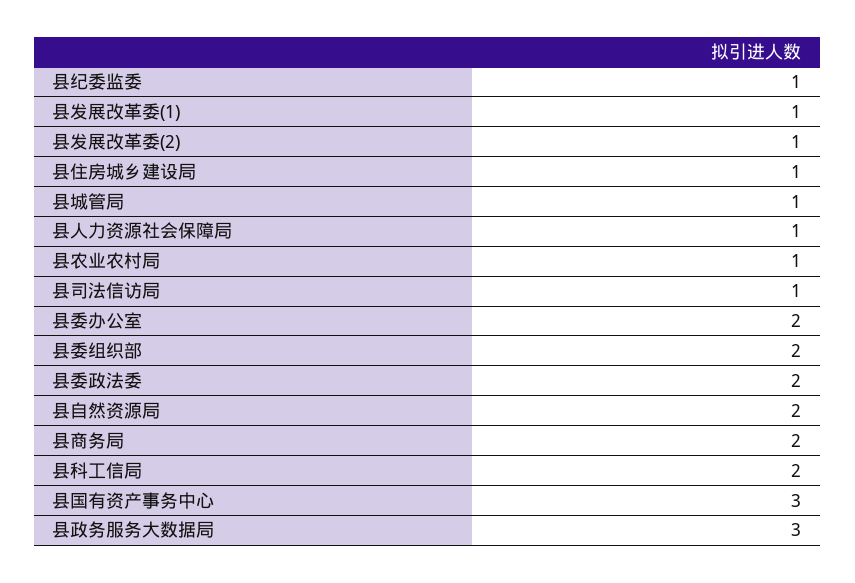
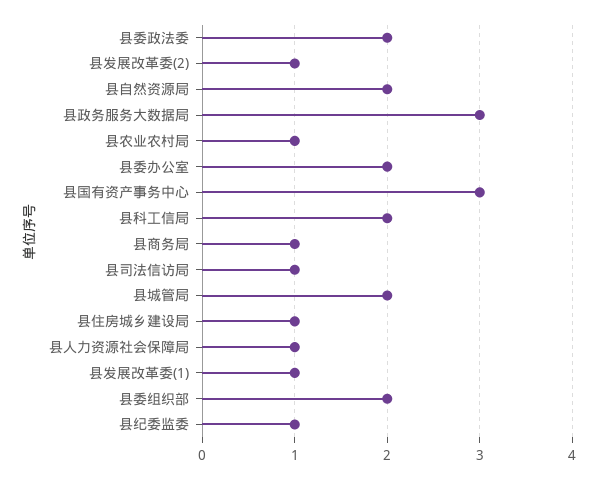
县城管局: 1 -> 2
县商务局: 2 -> 1

